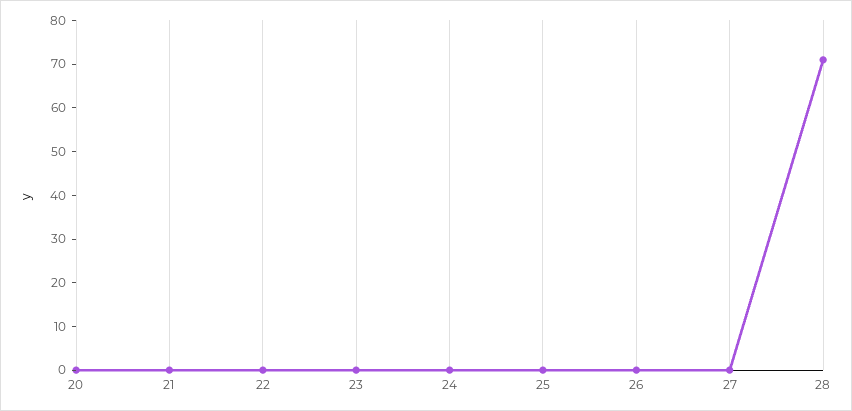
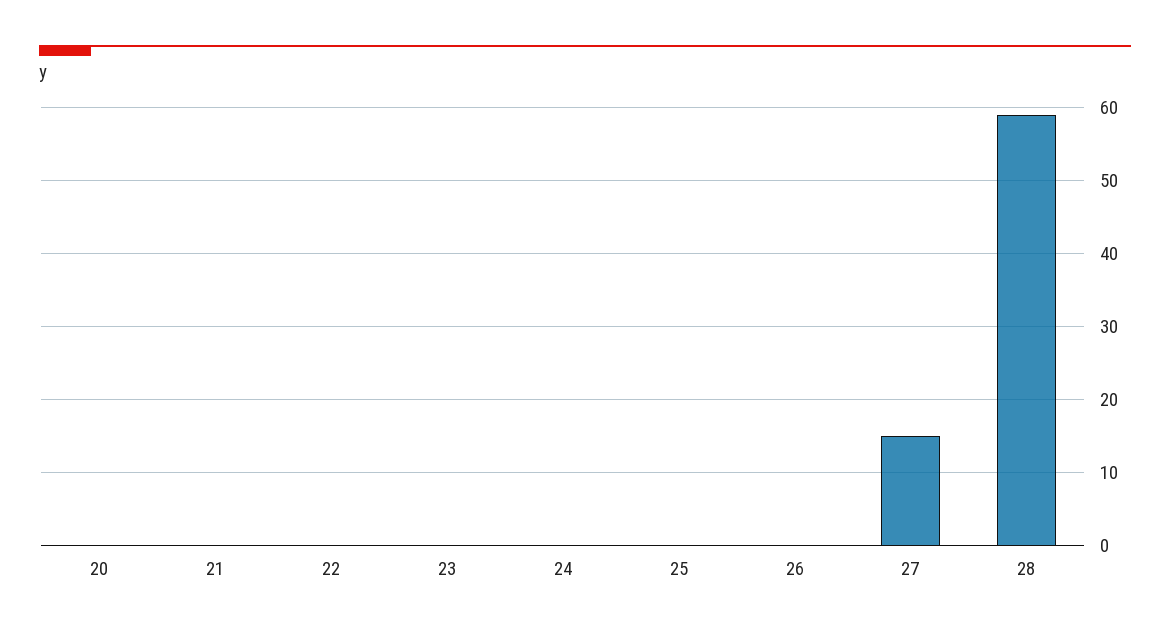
27: 0 -> 15
28: 70 -> 59

